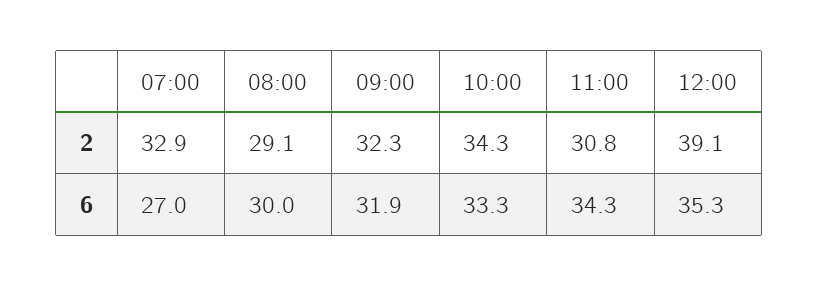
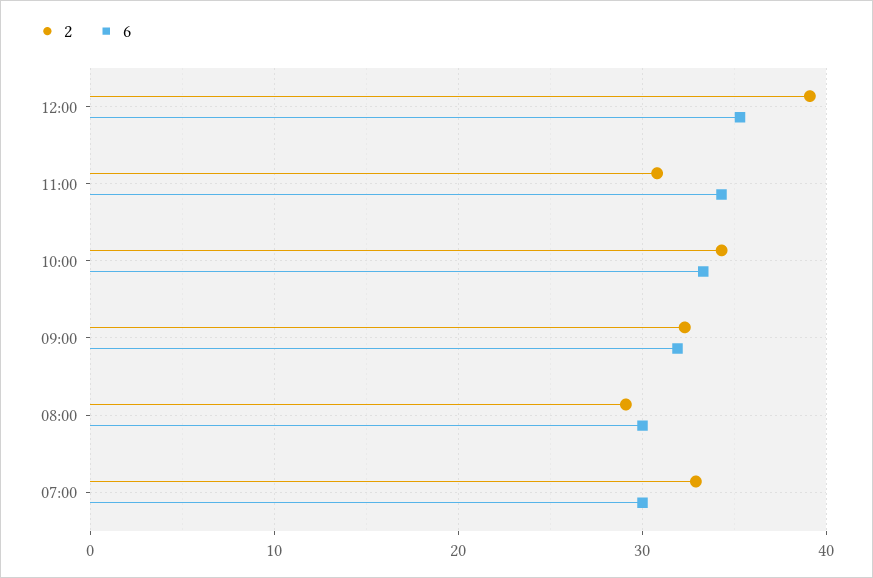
6, 07:00: 27 -> 30

